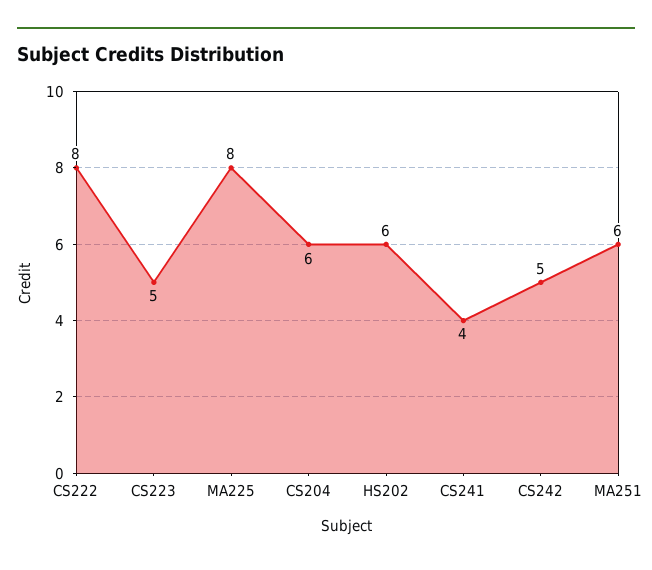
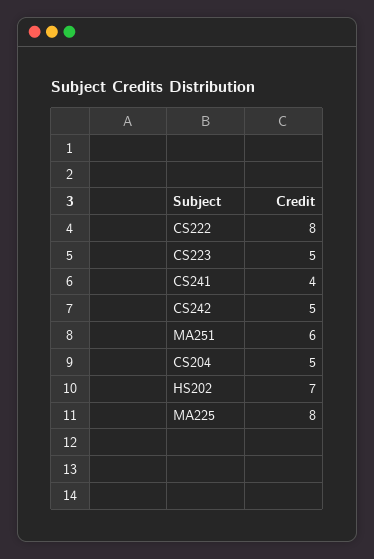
CS204: 6 -> 5
HS202: 6 -> 7

